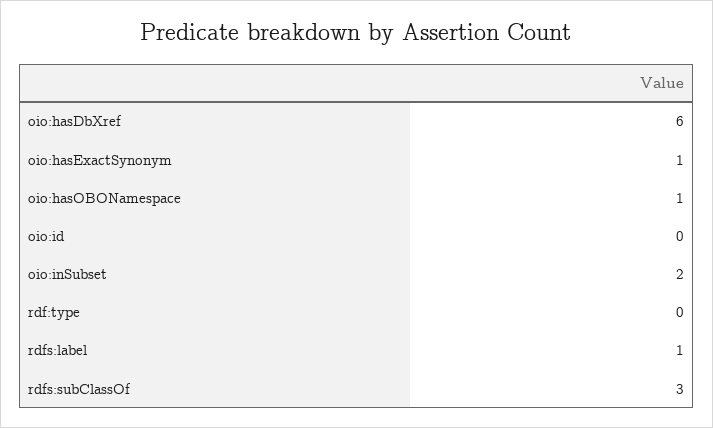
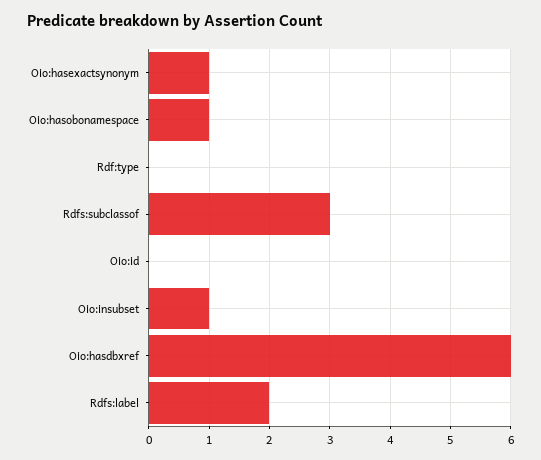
oio:inSubset: 2 -> 1
rdfs:label: 1 -> 2

